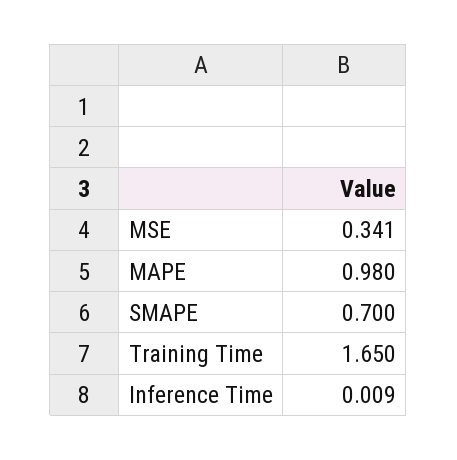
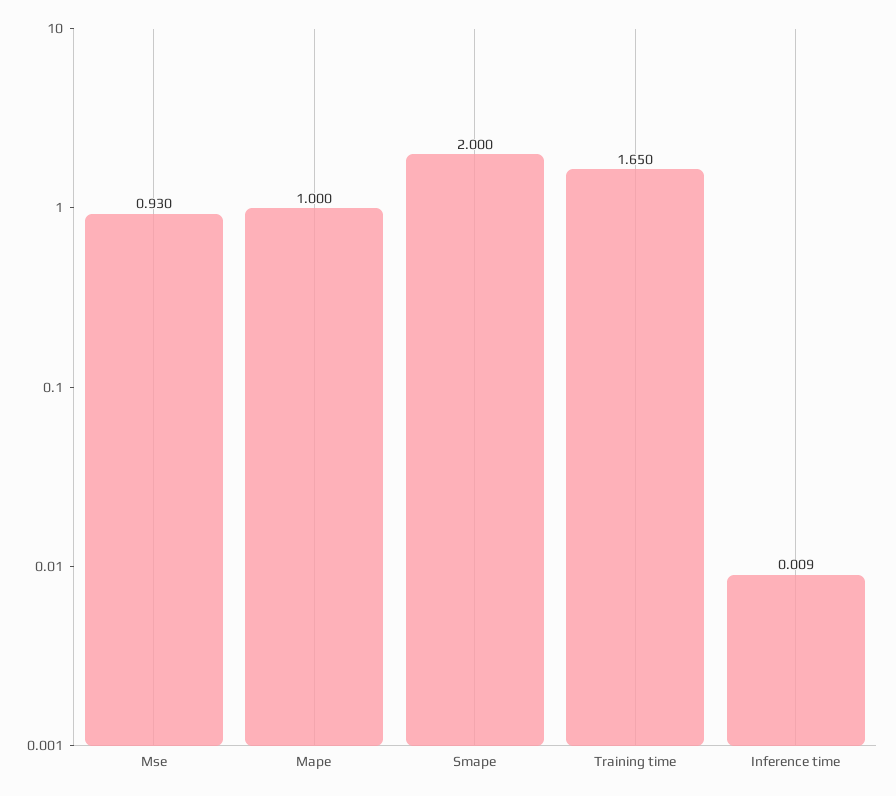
MSE: 0.341 -> 0.93
MAPE: 0.98 -> 1
SMAPE: 0.7 -> 2

